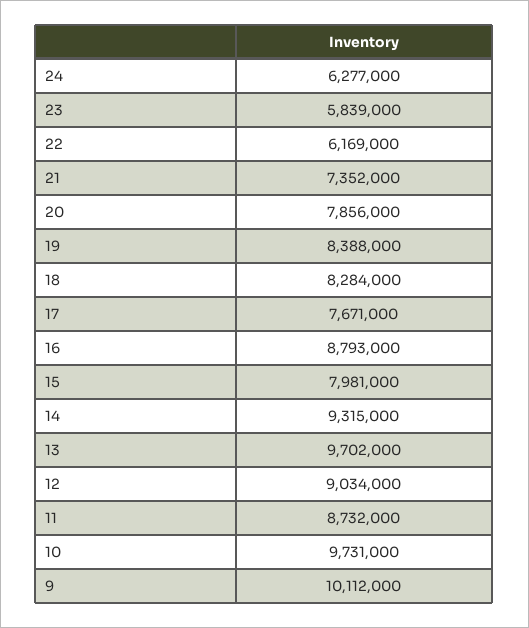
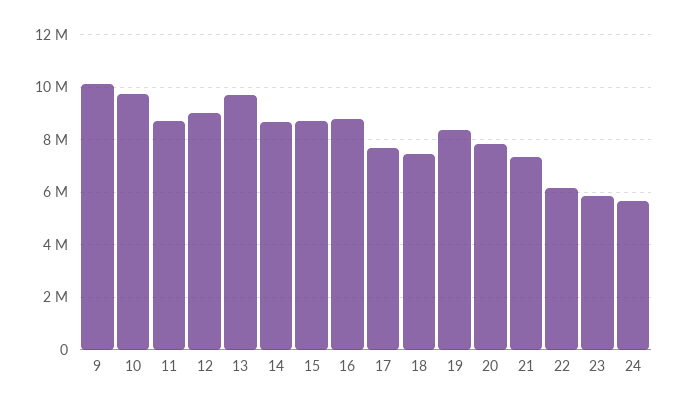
24: 6277000 -> 5750000
18: 8284000 -> 7500000
15: 7981000 -> 8750000
14: 9315000 -> 8750000

